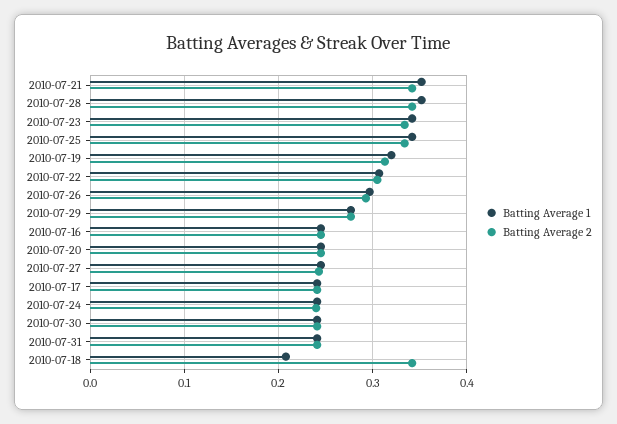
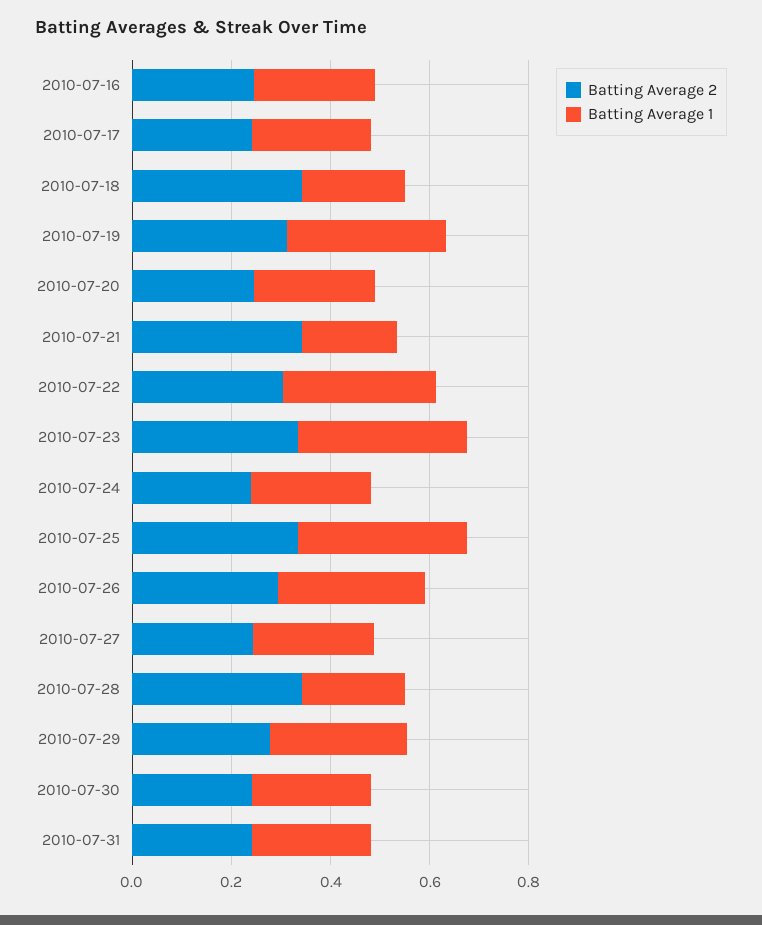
Batting Average 1, 2010-07-21: 0.35 -> 0.2
Batting Average 1, 2010-07-28: 0.35 -> 0.2

